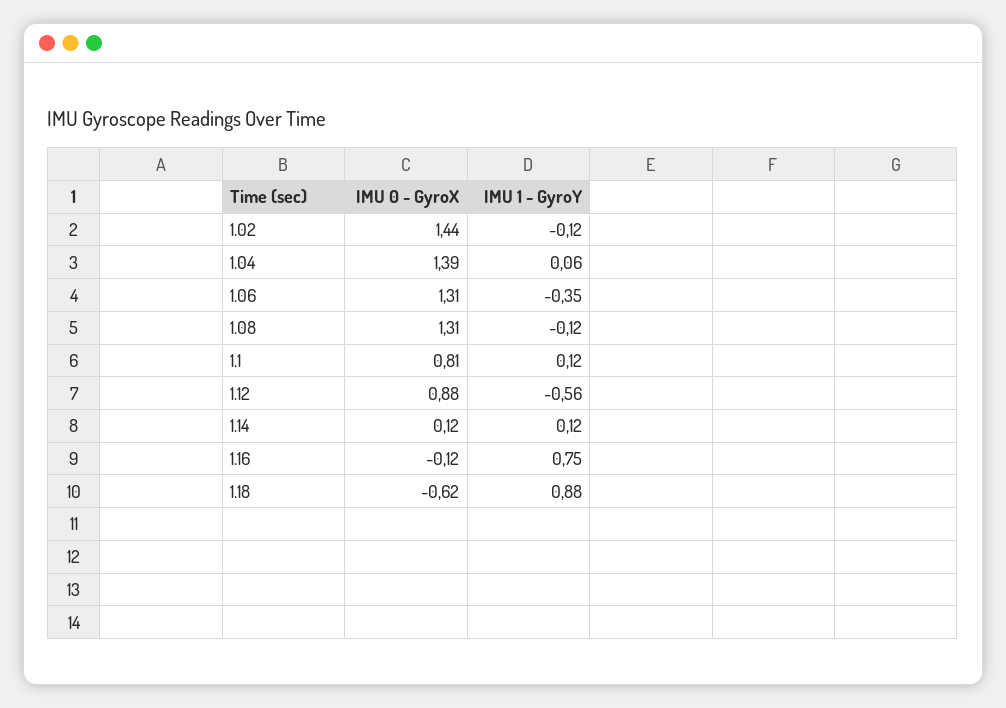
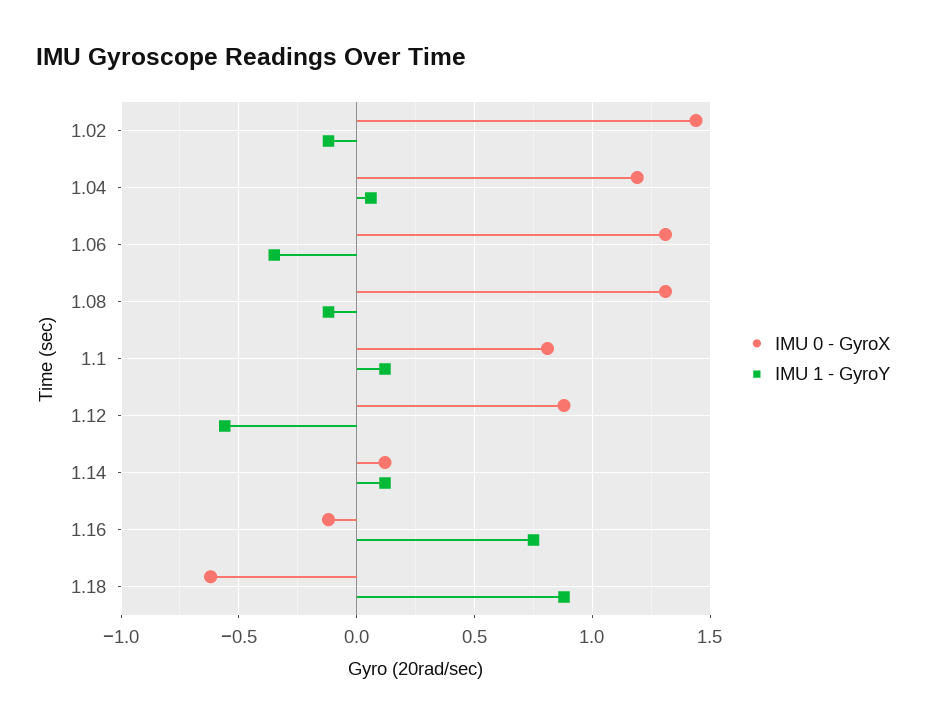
IMU 0 - GyroX, 1.04: 1.39 -> 1.2

